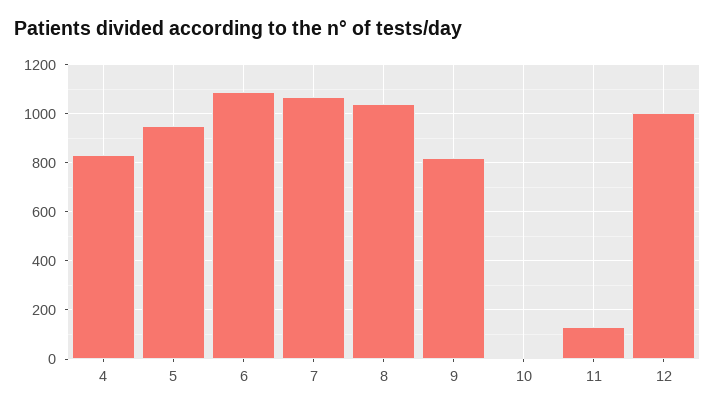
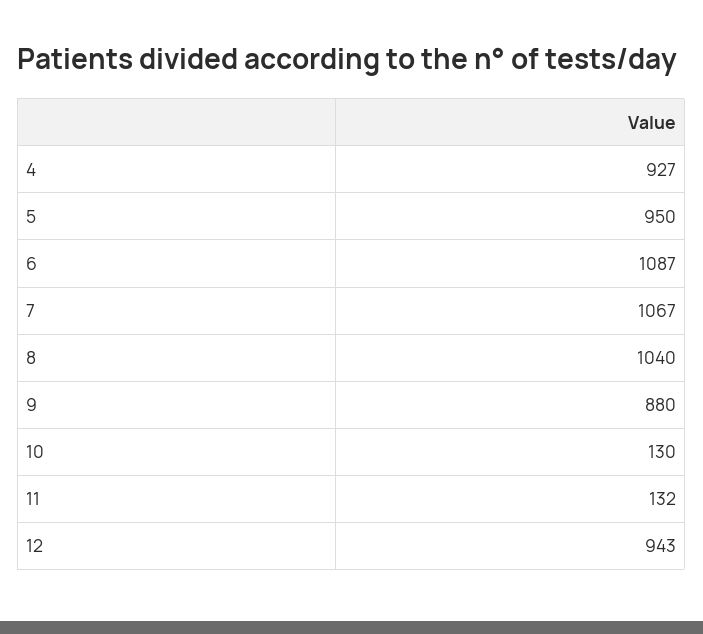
4: 825 -> 927
9: 825 -> 880
10: 0 -> 130
12: 1000 -> 943

